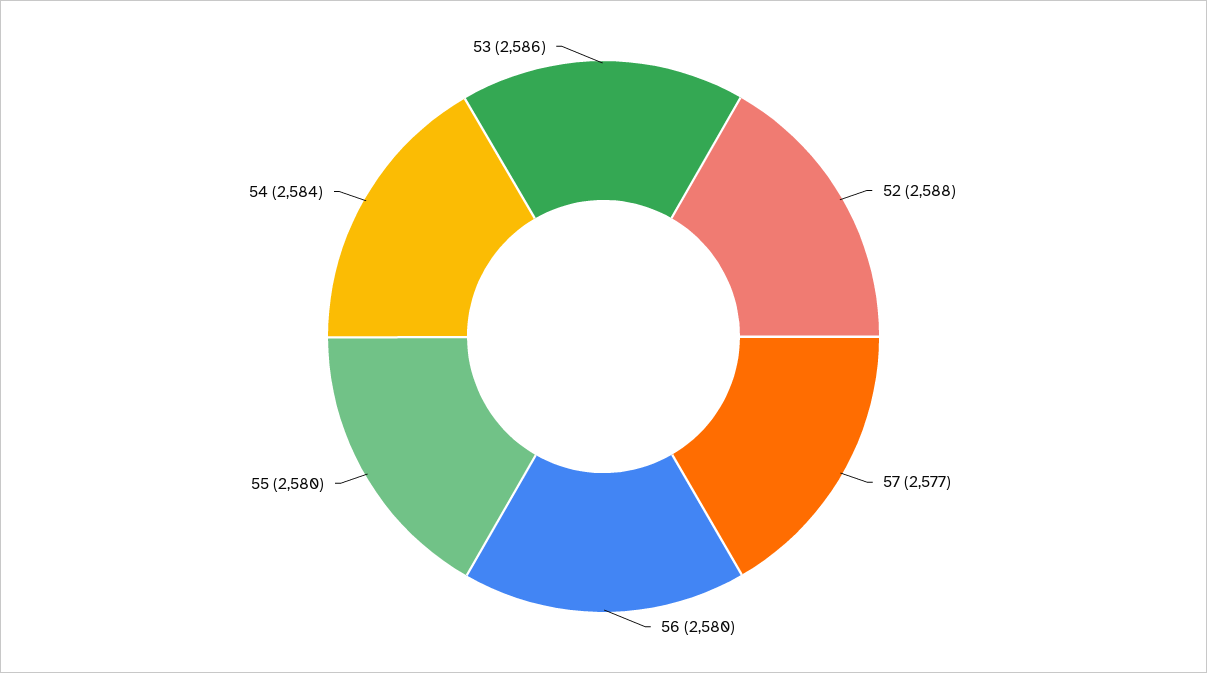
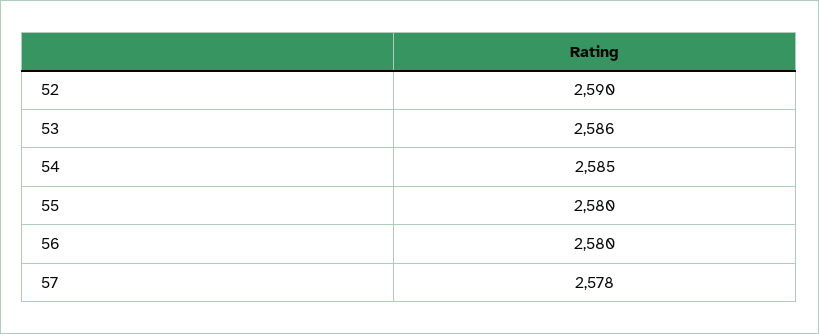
52: 2588 -> 2590
57: 2577 -> 2578
54: 2584 -> 2585

